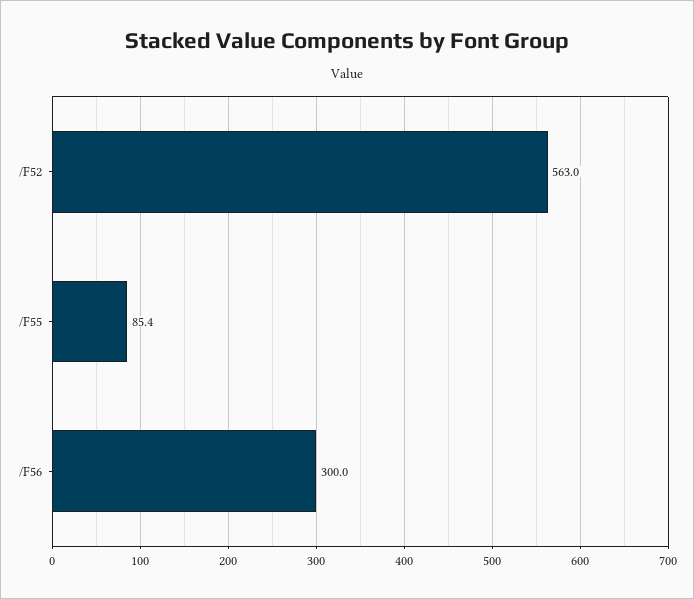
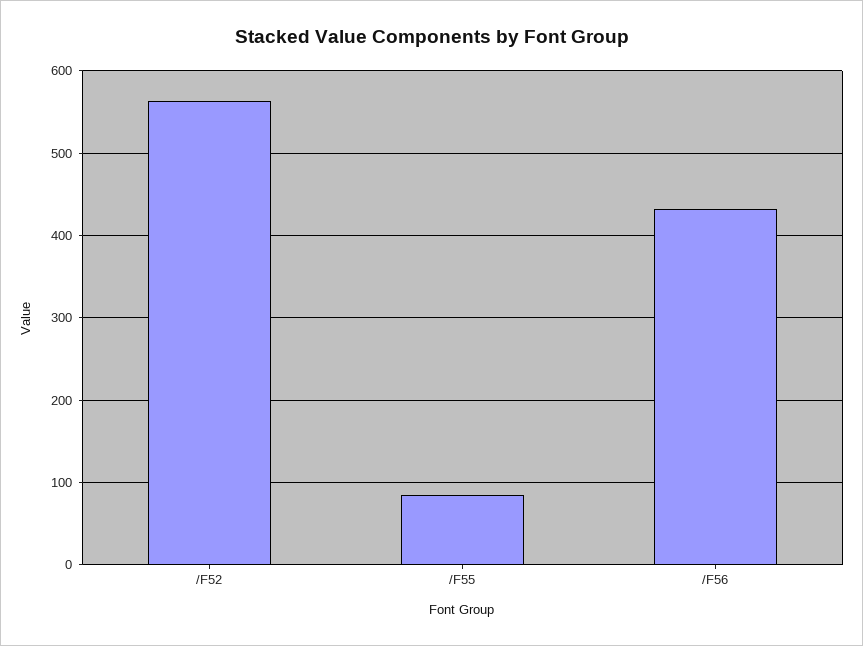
/F56: 300 -> 430

